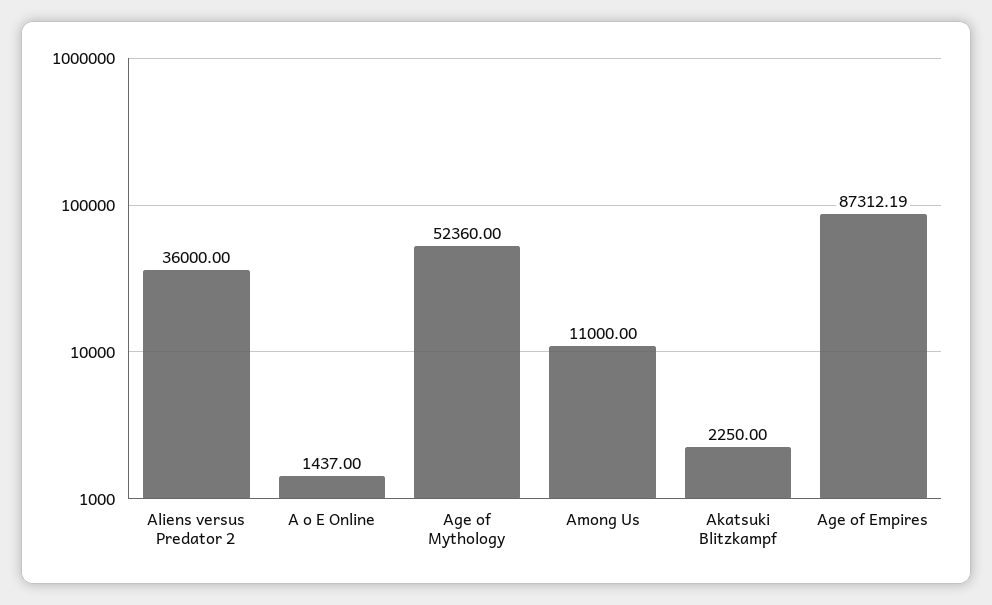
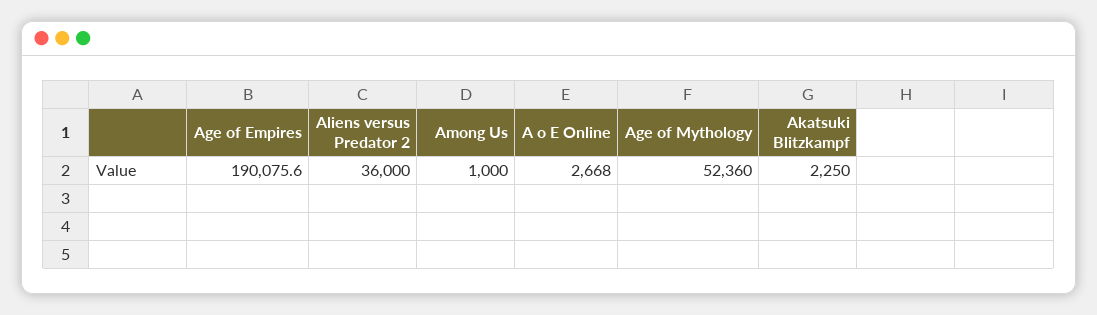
A o E Online: 1437 -> 2668
Among Us: 11000 -> 1000
Age of Empires: 87312.19 -> 190075.6

